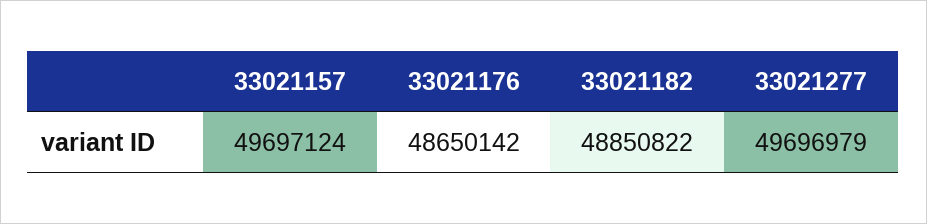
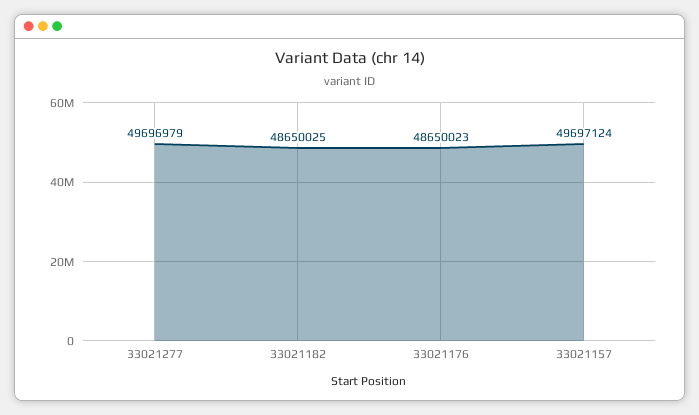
33021176: 48650142 -> 48650023
33021182: 48850822 -> 48650025

